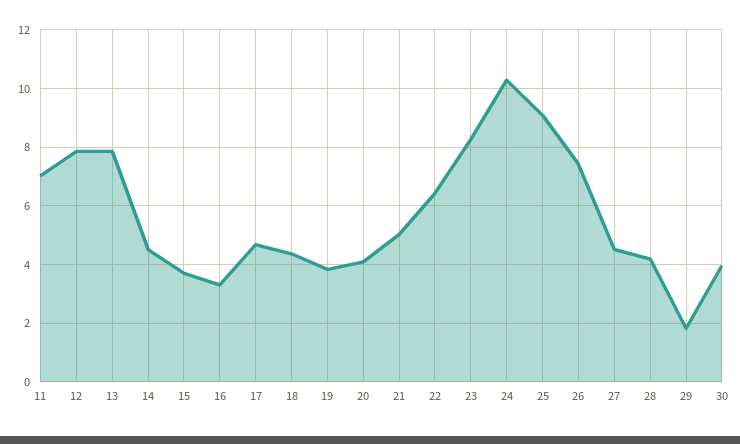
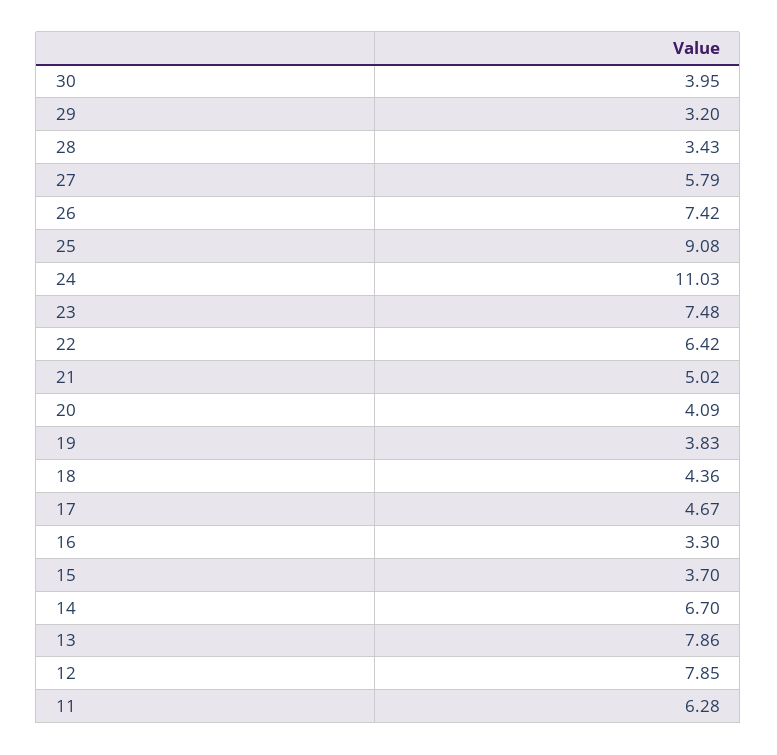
11: 7 -> 6.28
14: 4.5 -> 6.7
23: 8.25 -> 7.48
24: 10.25 -> 11.03
27: 4.5 -> 5.79
28: 4.25 -> 3.43
29: 1.75 -> 3.2

